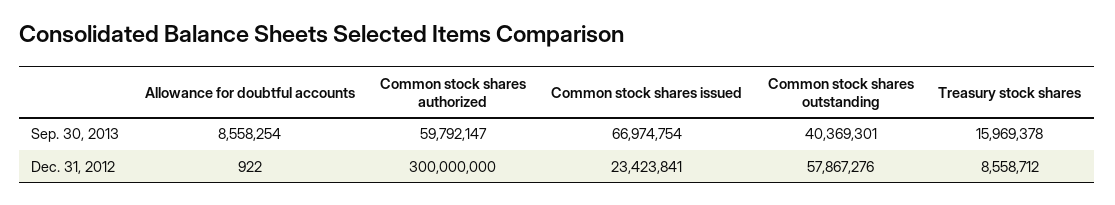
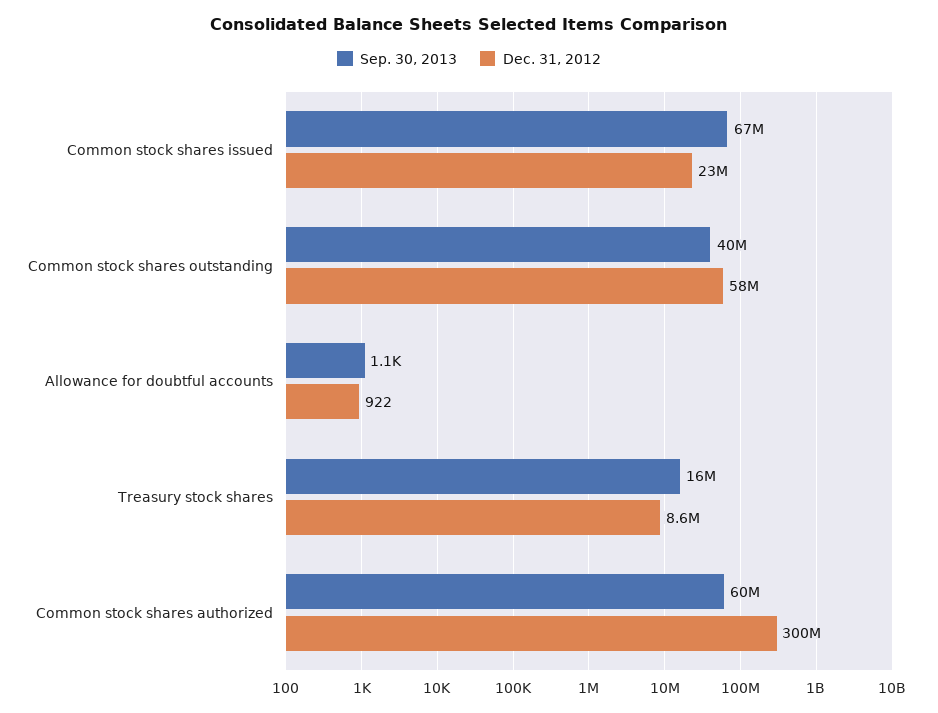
Sep. 30, 2013, Allowance for doubtful accounts: 8558254 -> 1100

